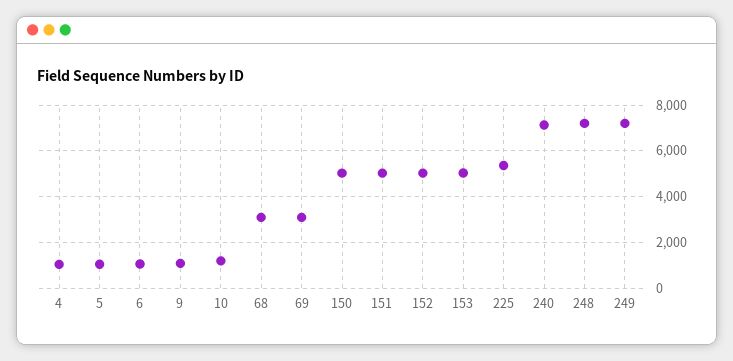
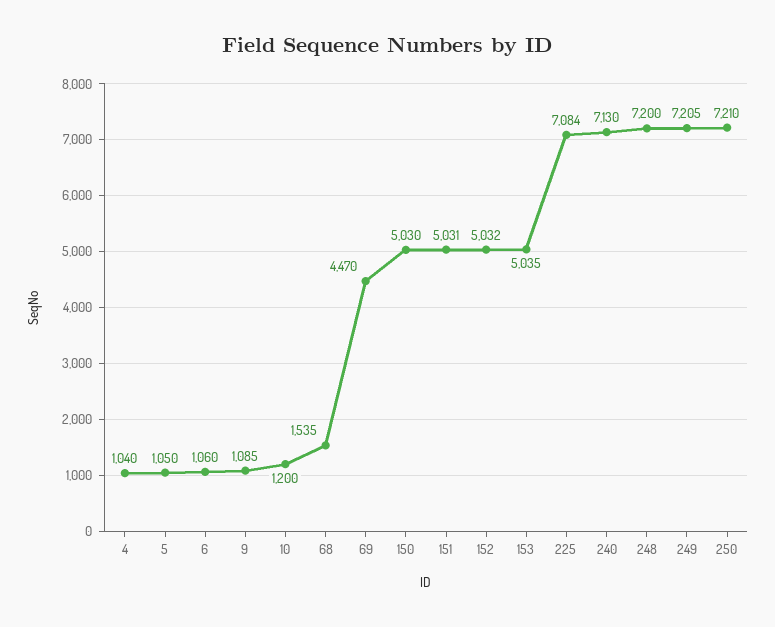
68: 3000 -> 1535
69: 3000 -> 4470
225: 5500 -> 7084
250: none -> 7210

